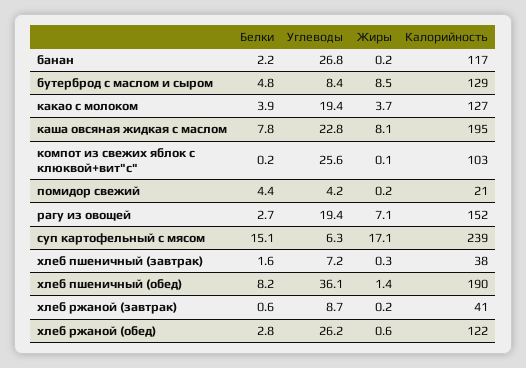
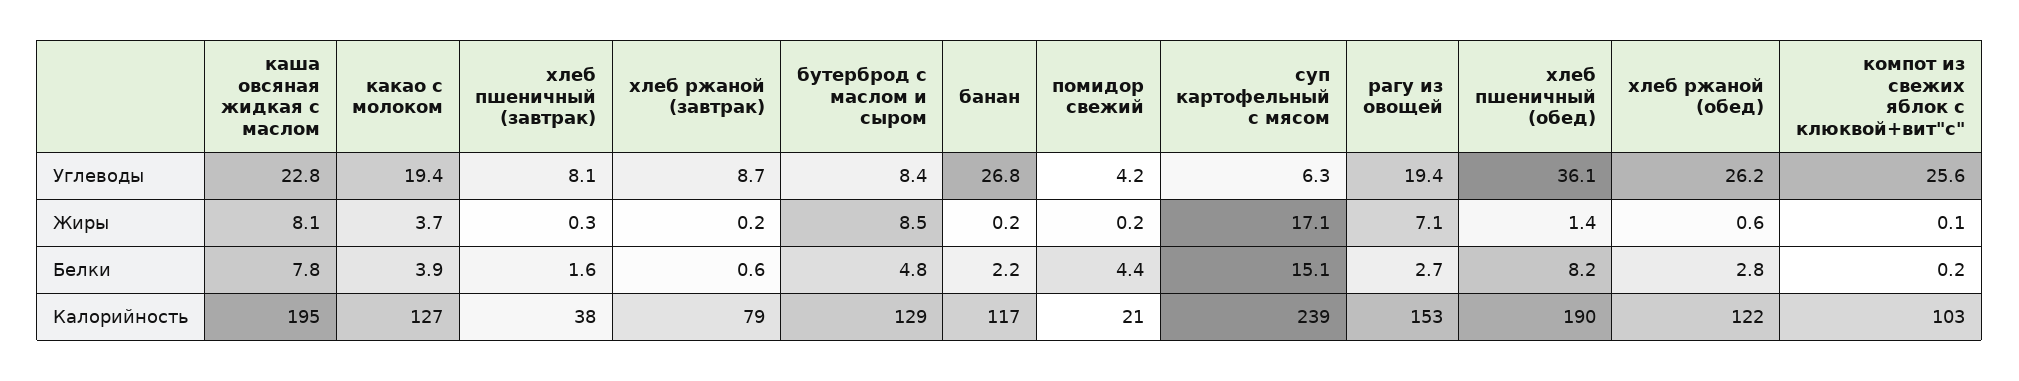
Калорийность, рагу из овощей: 152 -> 153
Углеводы, хлеб пшеничный (завтрак): 7.2 -> 8.1
Калорийность, хлеб ржаной (завтрак): 41 -> 79

